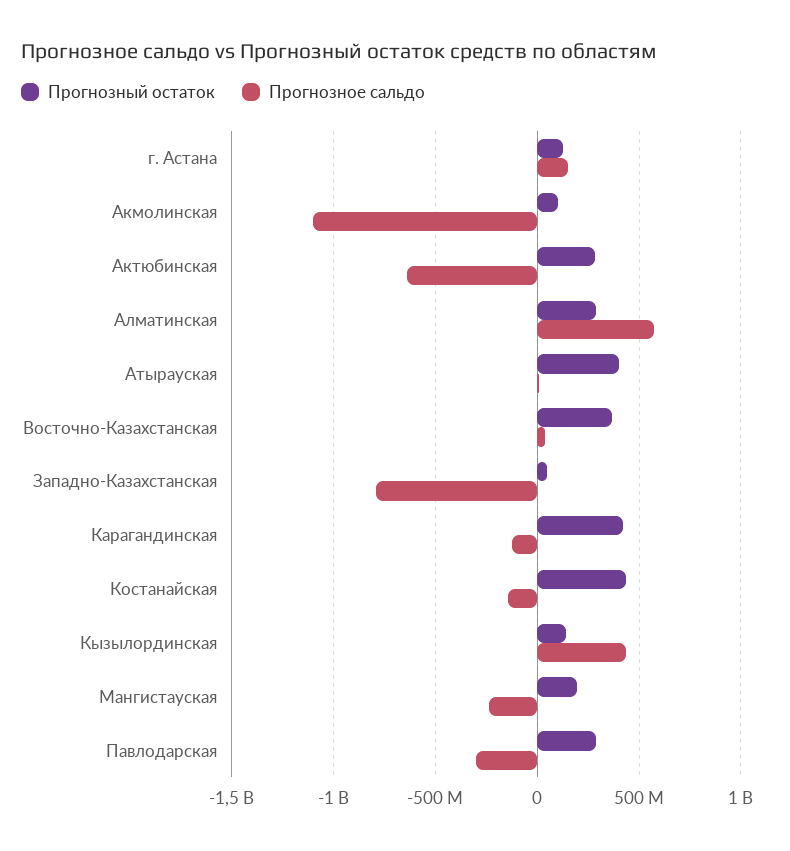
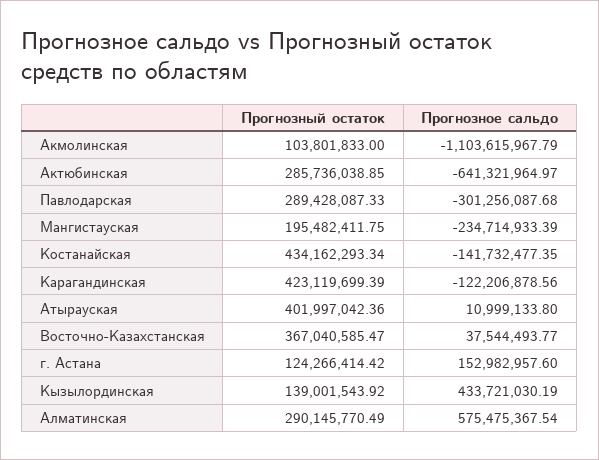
Прогнозный остаток, Западно-Казахстанская: 50000000 -> none
Прогнозное сальдо, Западно-Казахстанская: -800000000 -> none

